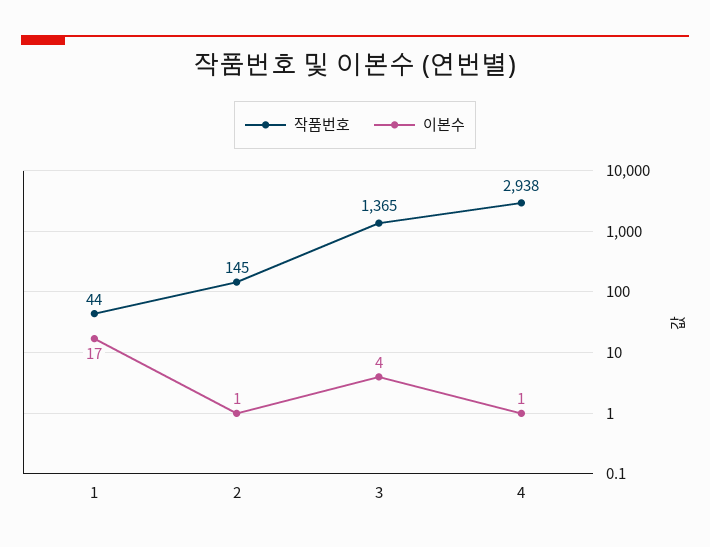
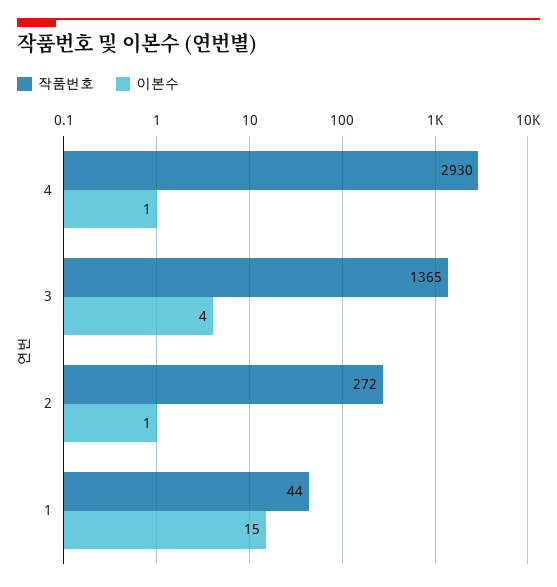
이본수, 1: 17 -> 15
작품번호, 2: 145 -> 272
작품번호, 4: 2938 -> 2930

